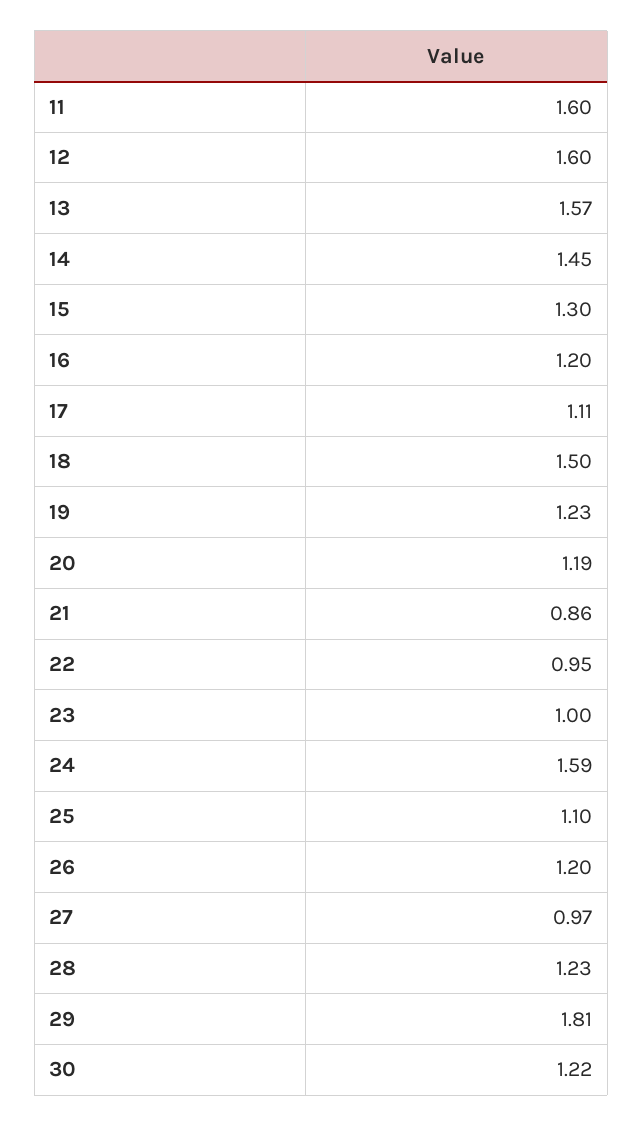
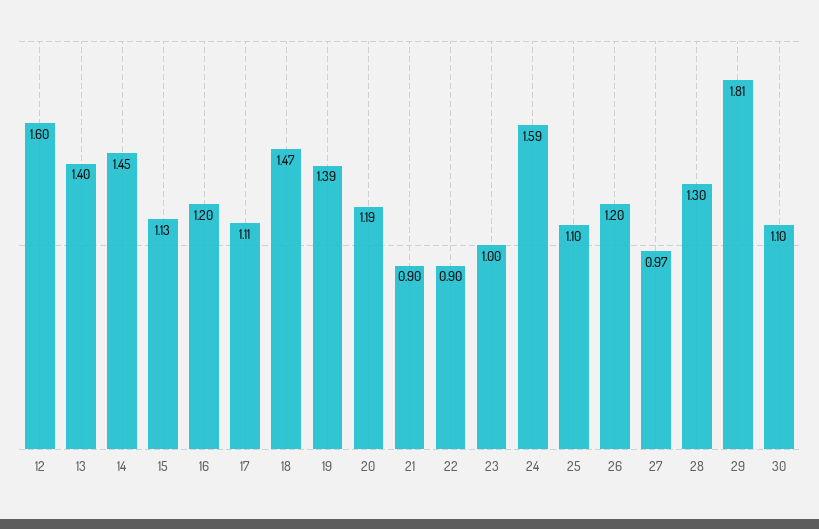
11: 1.6 -> none
13: 1.57 -> 1.4
15: 1.3 -> 1.13
18: 1.5 -> 1.47
19: 1.23 -> 1.39
21: 0.86 -> 0.9
22: 0.95 -> 0.9
28: 1.23 -> 1.3
30: 1.22 -> 1.1

